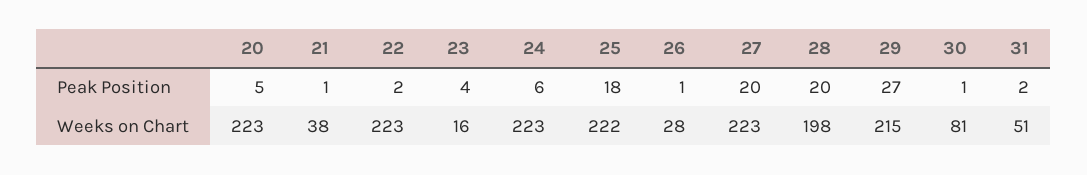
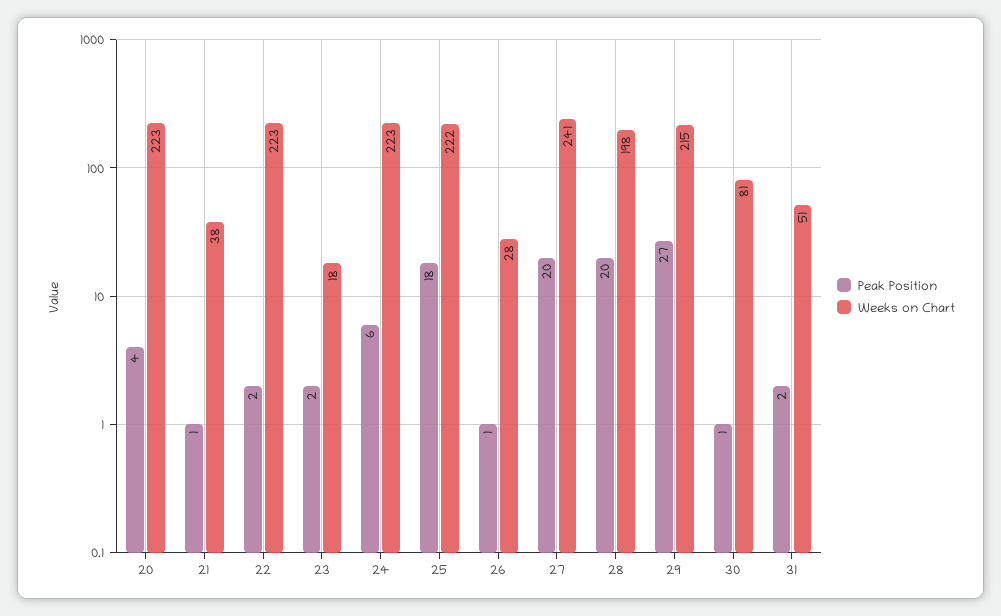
Peak Position, 20: 5 -> 4
Peak Position, 23: 4 -> 2
Weeks on Chart, 23: 16 -> 18
Weeks on Chart, 27: 223 -> 241

